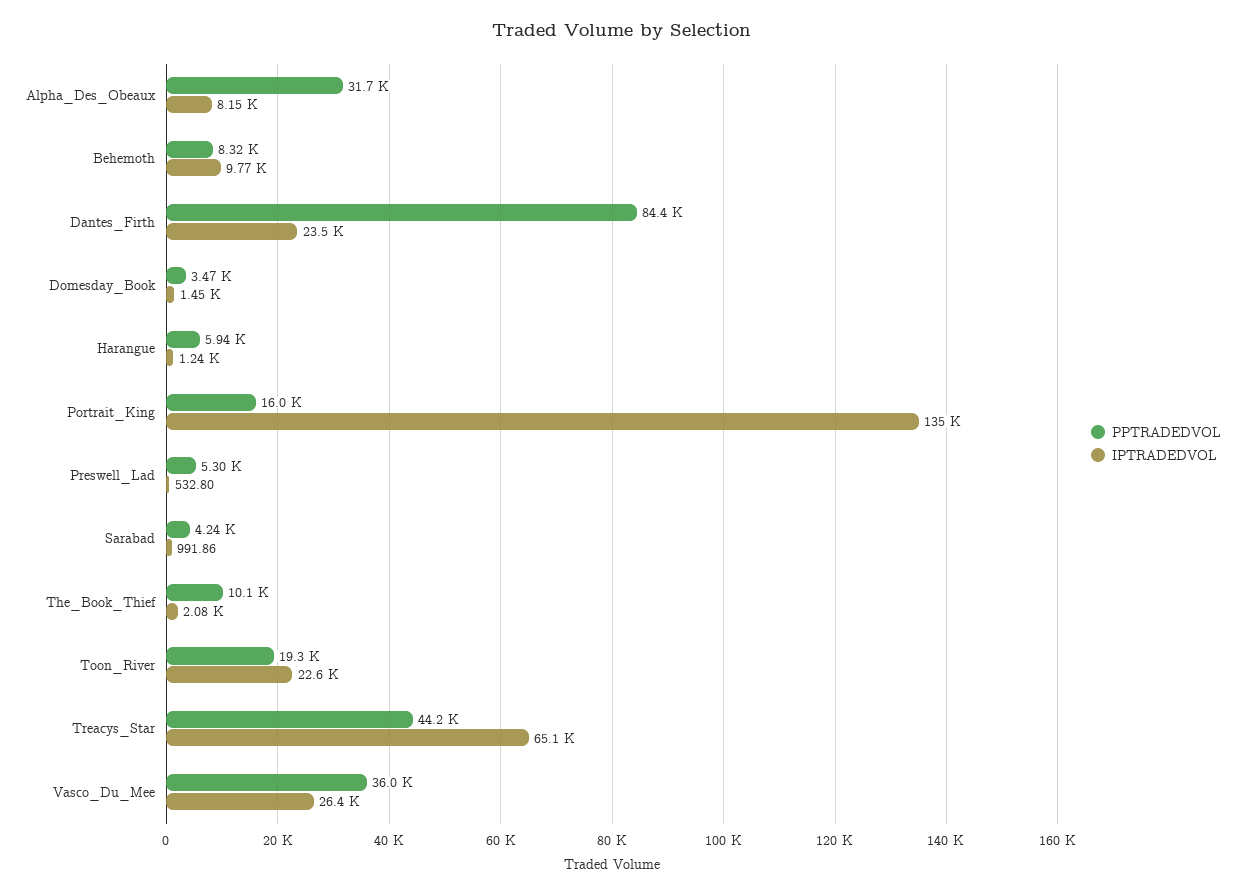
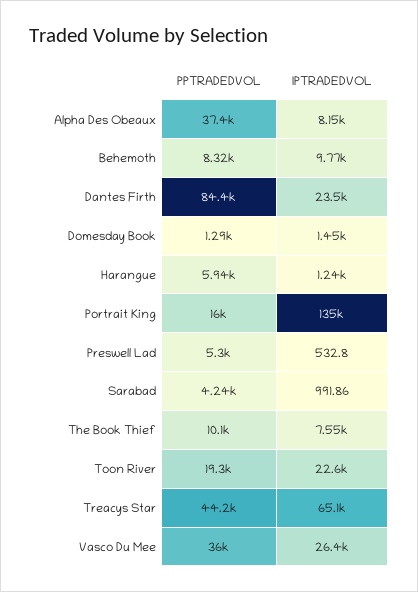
PPTRADEDVOL, Alpha_Des_Obeaux: 31700 -> 37400
PPTRADEDVOL, Domesday_Book: 3470 -> 1290
IPTRADEDVOL, The_Book_Thief: 2080 -> 7550

